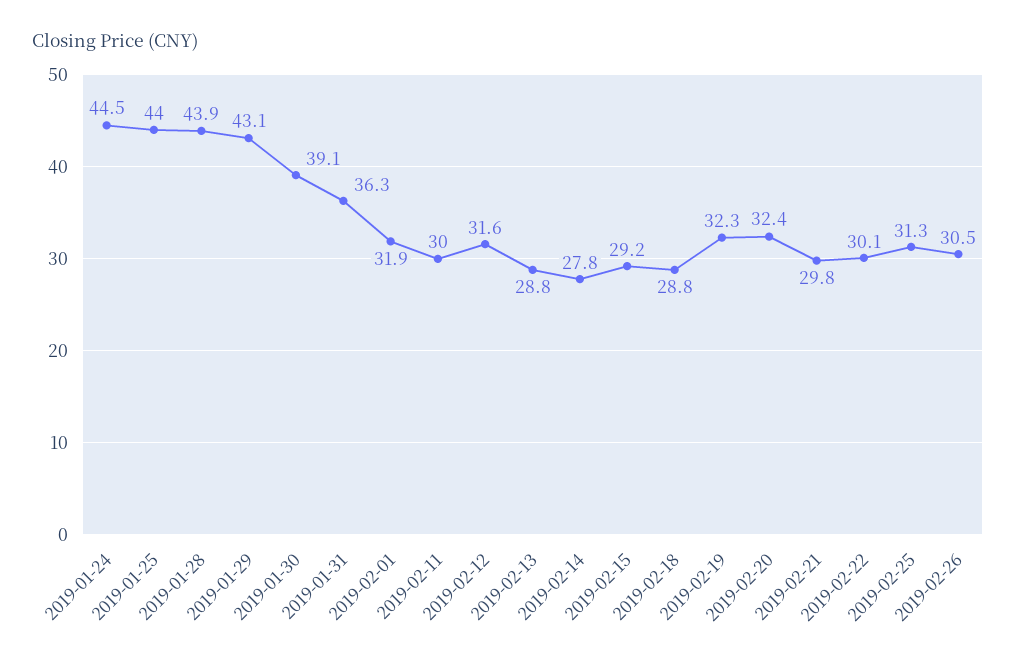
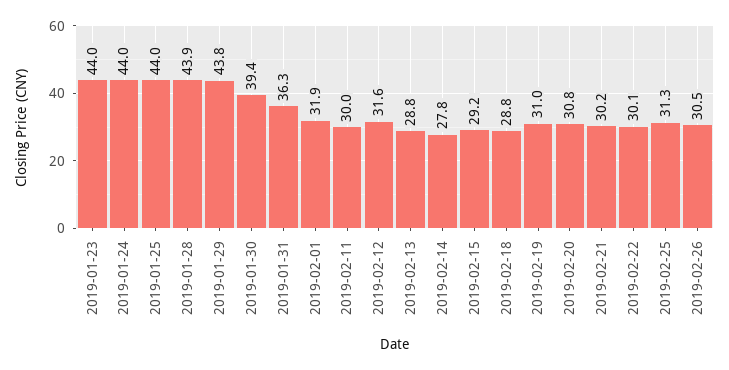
2019-01-24: 44.5 -> 44
2019-01-29: 43.1 -> 43.8
2019-01-30: 39.1 -> 39.4
2019-02-19: 32.3 -> 31
2019-02-20: 32.4 -> 30.8
2019-02-21: 29.8 -> 30.2
2019-01-23: none -> 44

